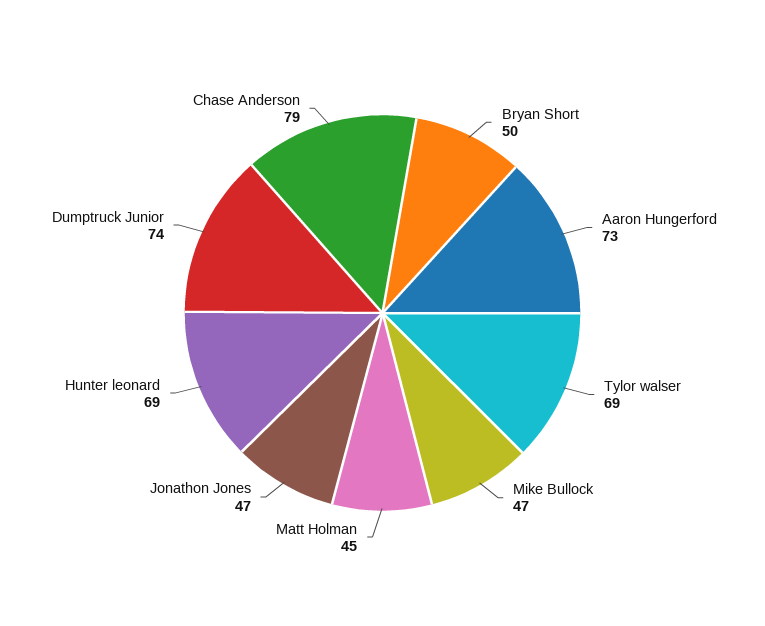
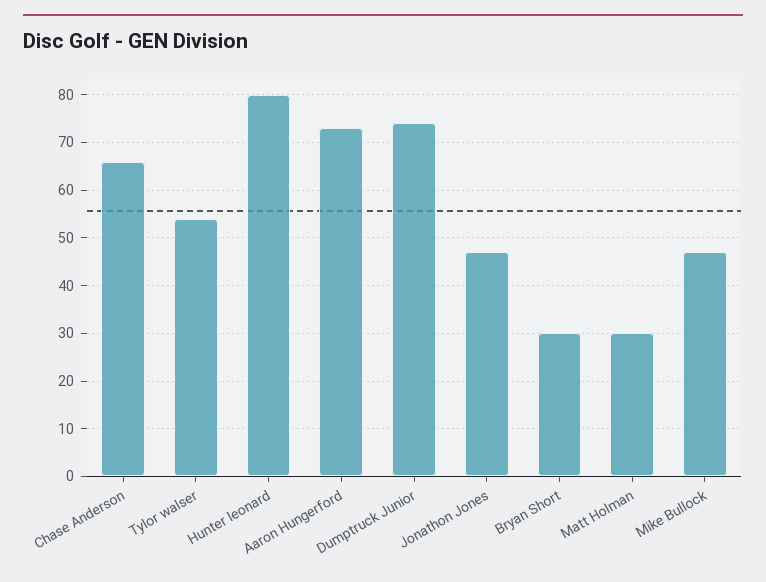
Bryan Short: 50 -> 30
Tylor walser: 69 -> 55
Matt Holman: 45 -> 30
Hunter leonard: 69 -> 80
Chase Anderson: 79 -> 65

